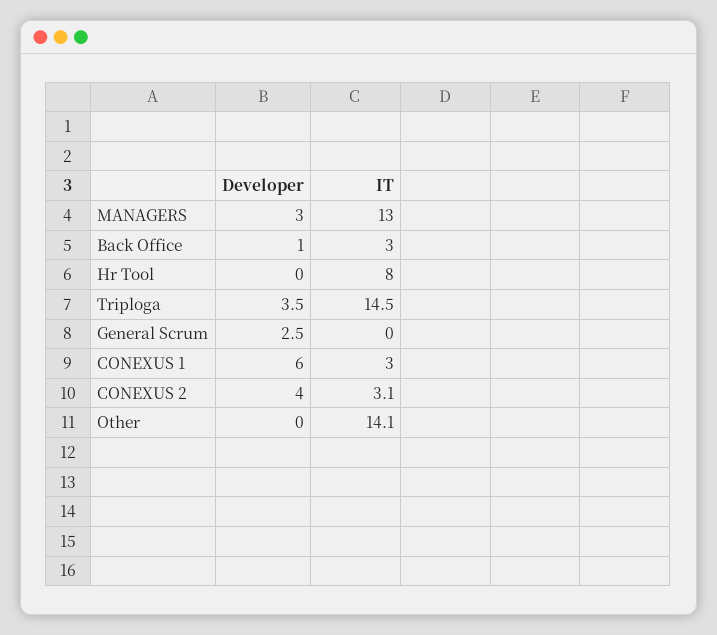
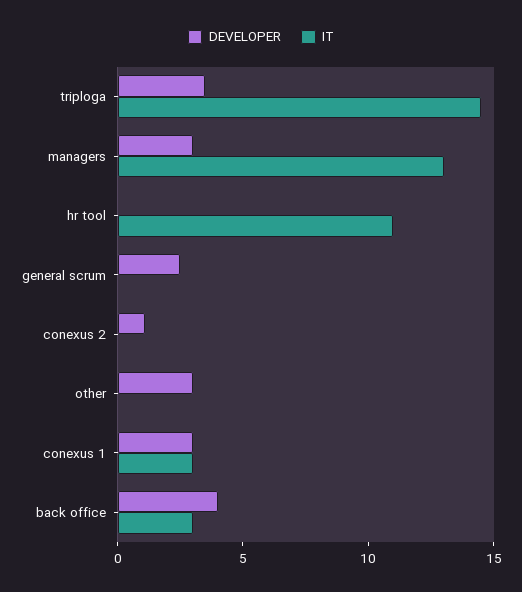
Developer, Back Office: 1 -> 4
IT, Hr Tool: 8 -> 11
Developer, CONEXUS 1: 6 -> 3
Developer, CONEXUS 2: 4 -> 1
IT, CONEXUS 2: 3.1 -> 0
Developer, Other: 0 -> 3
IT, Other: 14.1 -> 0

